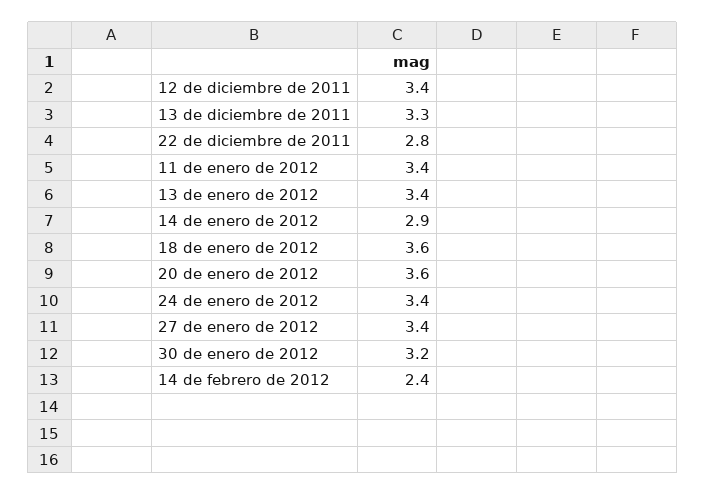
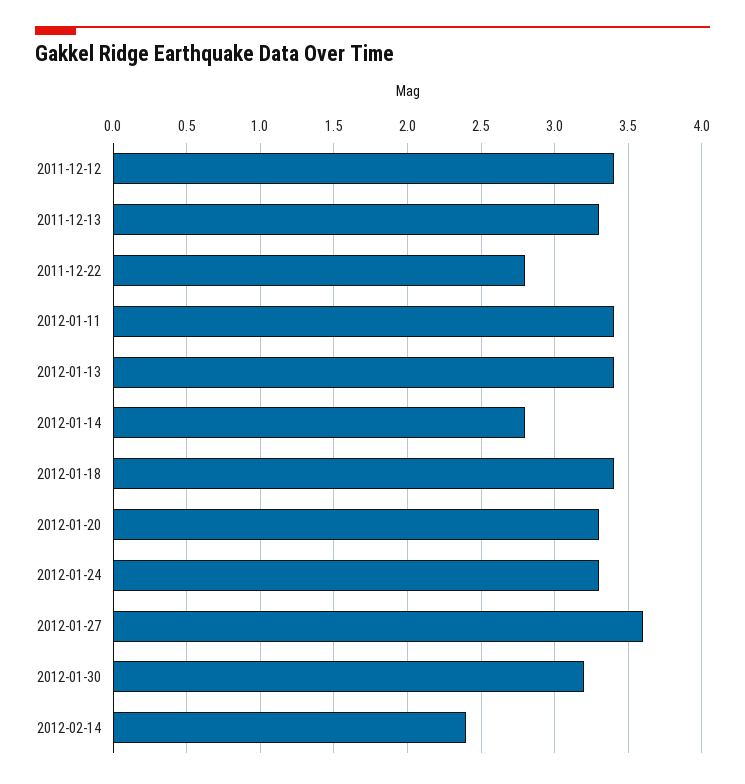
14 de enero de 2012: 2.9 -> 2.8
18 de enero de 2012: 3.6 -> 3.4
20 de enero de 2012: 3.6 -> 3.3
24 de enero de 2012: 3.4 -> 3.3
27 de enero de 2012: 3.4 -> 3.6

